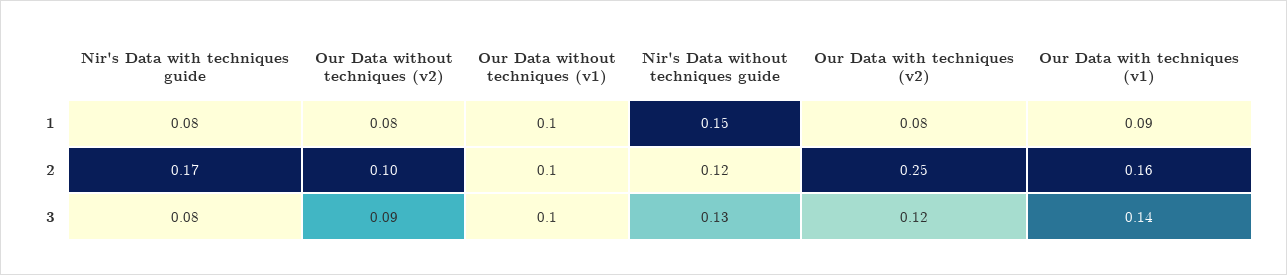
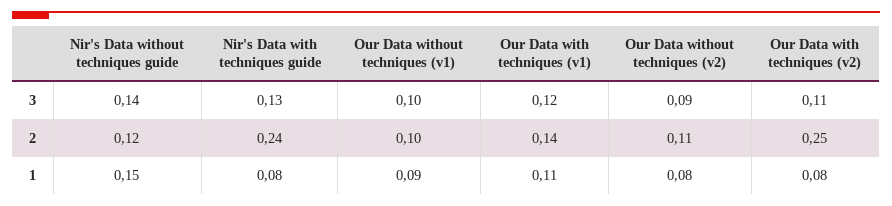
Our Data without techniques (v1), 1: 0.1 -> 0.09
Our Data with techniques (v1), 1: 0.09 -> 0.11
Nir's Data with techniques guide, 2: 0.17 -> 0.24
Our Data without techniques (v2), 2: 0.1 -> 0.11
Our Data with techniques (v1), 2: 0.16 -> 0.14
Nir's Data with techniques guide, 3: 0.08 -> 0.13
Nir's Data without techniques guide, 3: 0.13 -> 0.14
Our Data with techniques (v2), 3: 0.12 -> 0.11
Our Data with techniques (v1), 3: 0.14 -> 0.12

